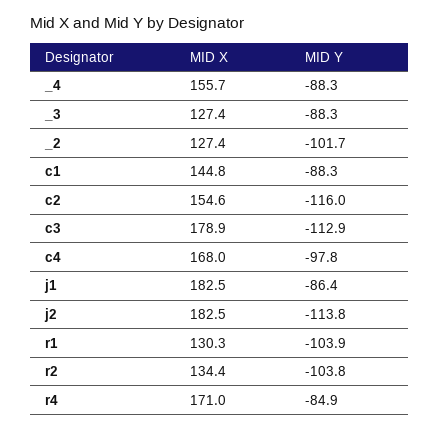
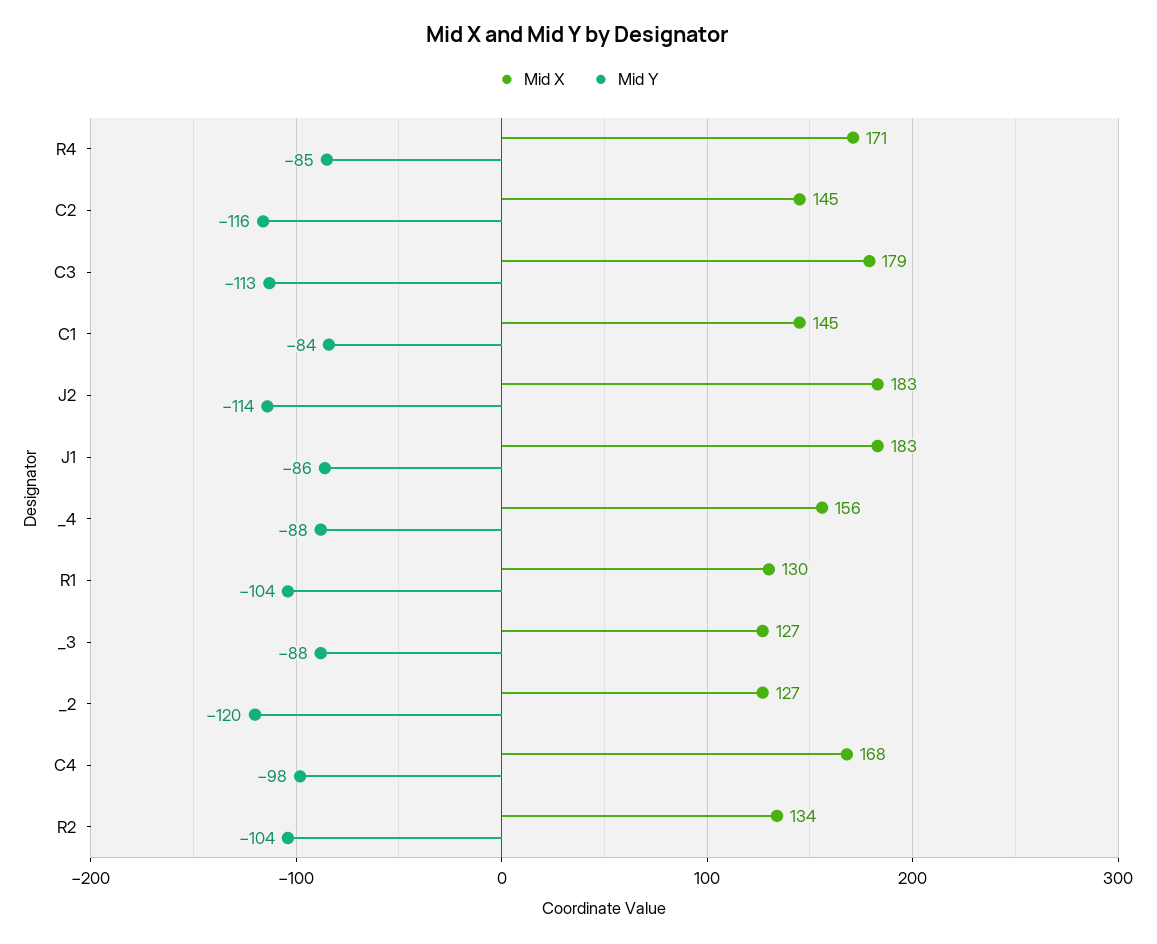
MID Y, _2: -101.7 -> -120
MID Y, c1: -88.3 -> -84
MID X, c2: 154.6 -> 145

